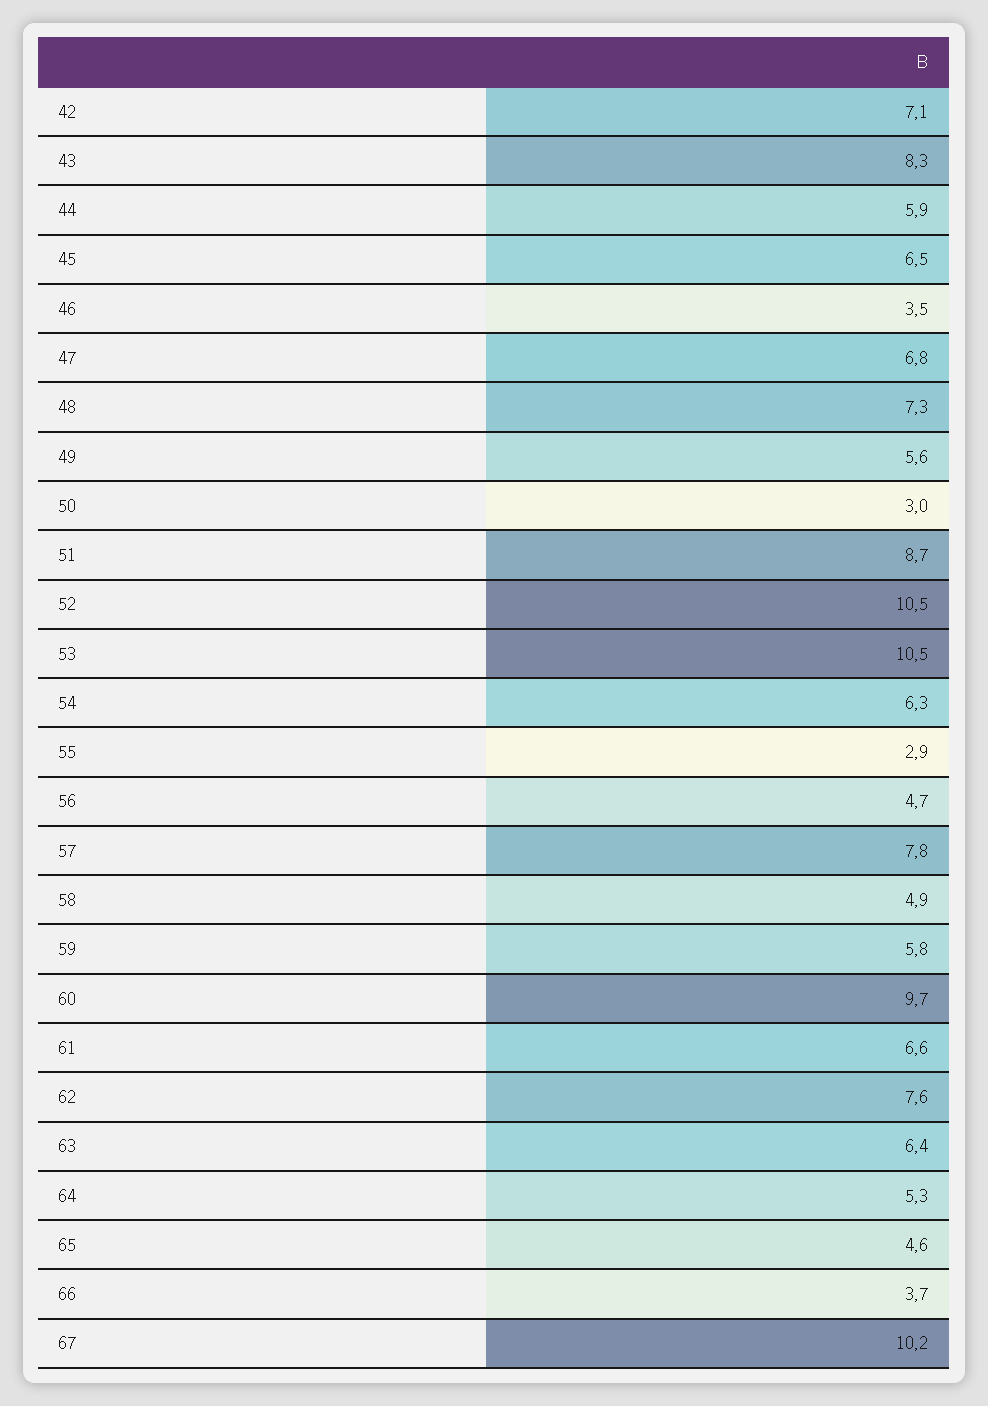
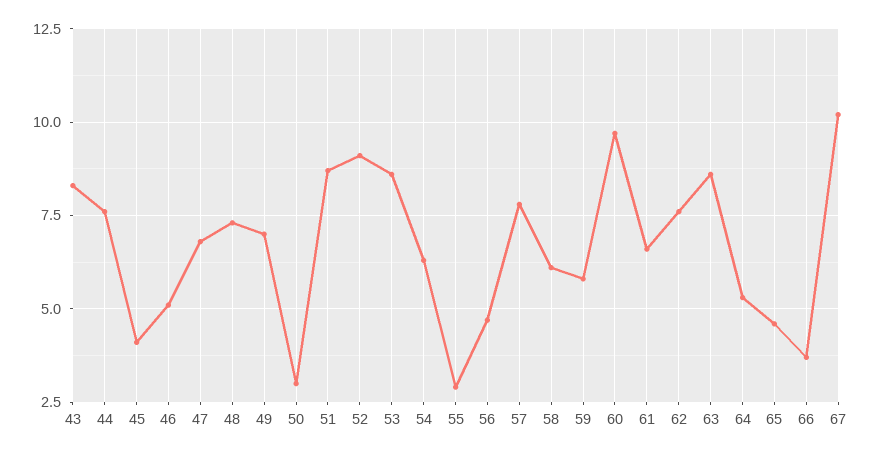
42: 7.1 -> none
44: 5.9 -> 7.5
45: 6.5 -> 4
46: 3.5 -> 5
49: 5.6 -> 7
52: 10.5 -> 9
53: 10.5 -> 8.5
58: 4.9 -> 6
63: 6.4 -> 8.5

